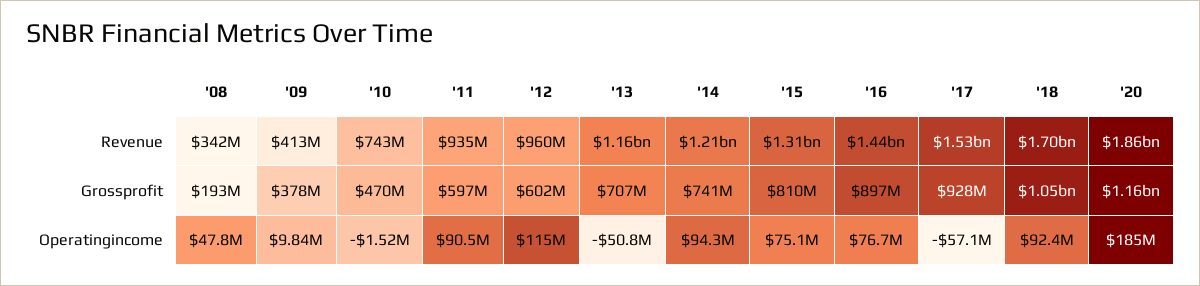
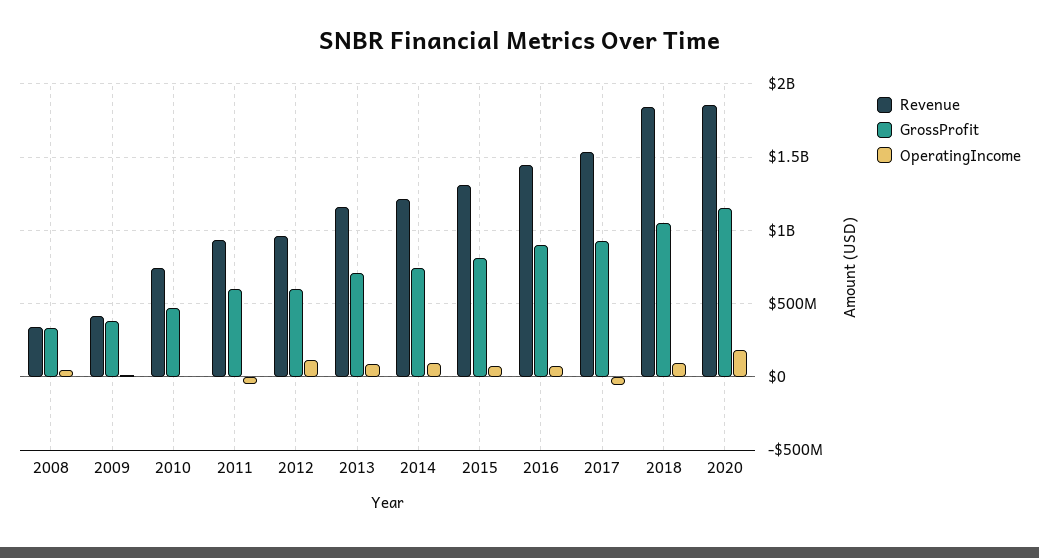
Revenue, '18: 1700000000 -> 1850000000
Grossprofit, '08: 193000000 -> 350000000
Operatingincome, '11: 90500000 -> -50000000
Operatingincome, '13: -50800000 -> 100000000

